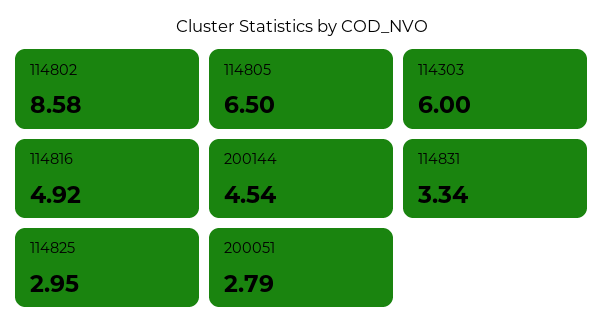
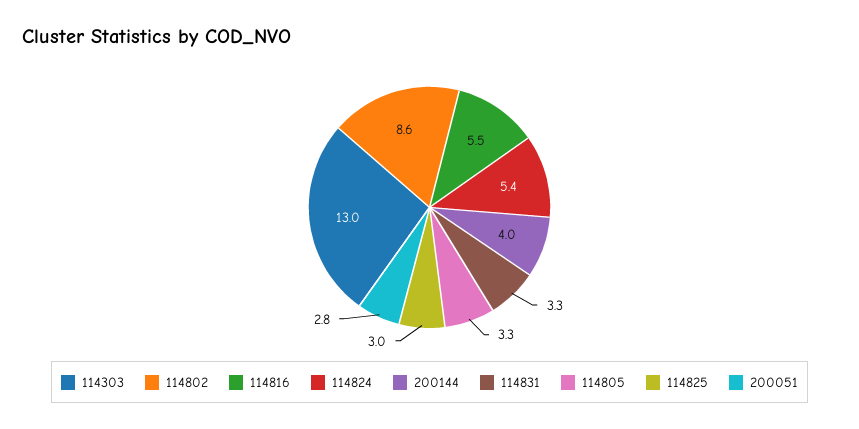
114805: 6.5 -> 3.3
114303: 6 -> 13
114816: 4.92 -> 5.5
200144: 4.54 -> 4
114824: none -> 5.4

